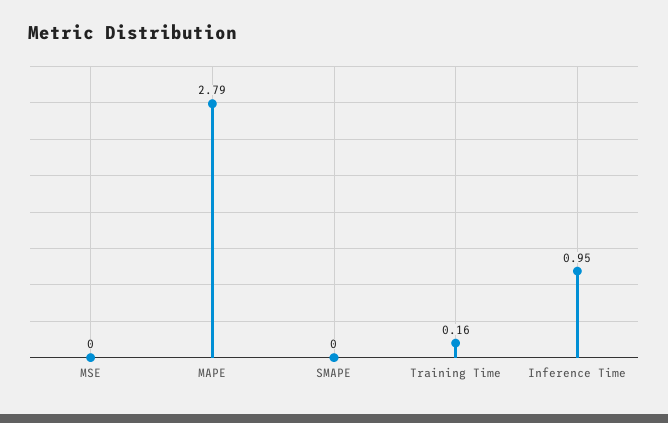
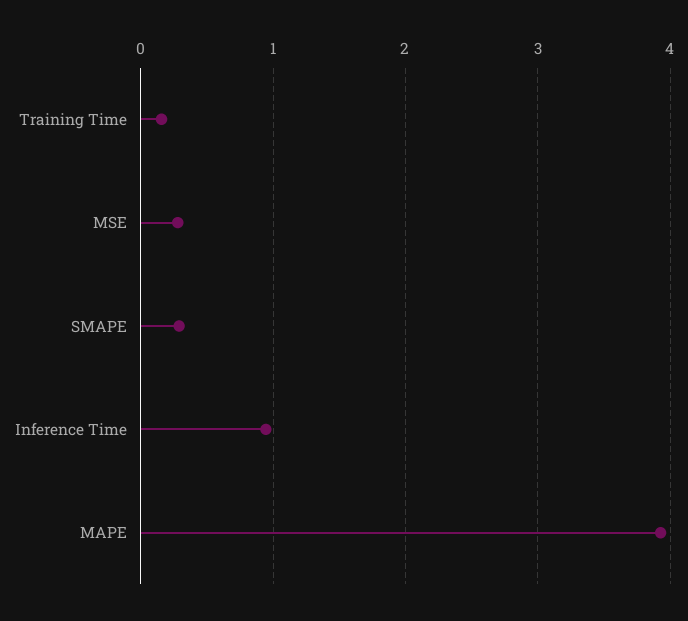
MSE: 0 -> 0.3
MAPE: 2.79 -> 3.9
SMAPE: 0 -> 0.3

